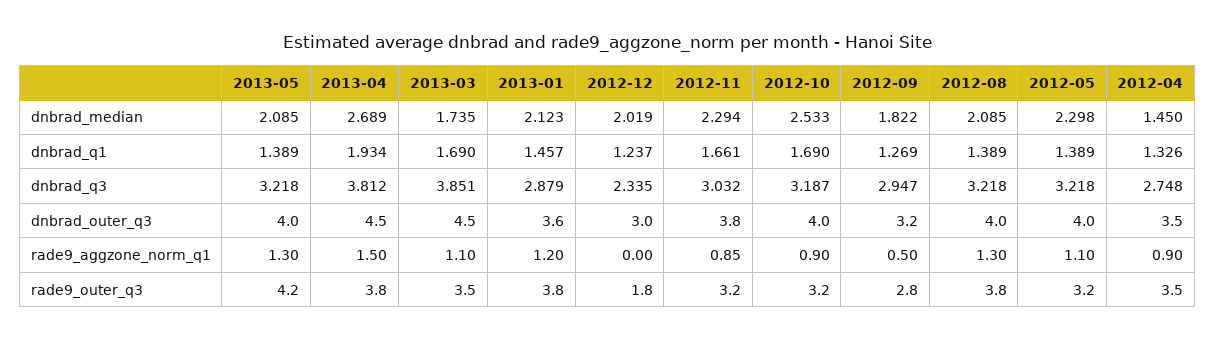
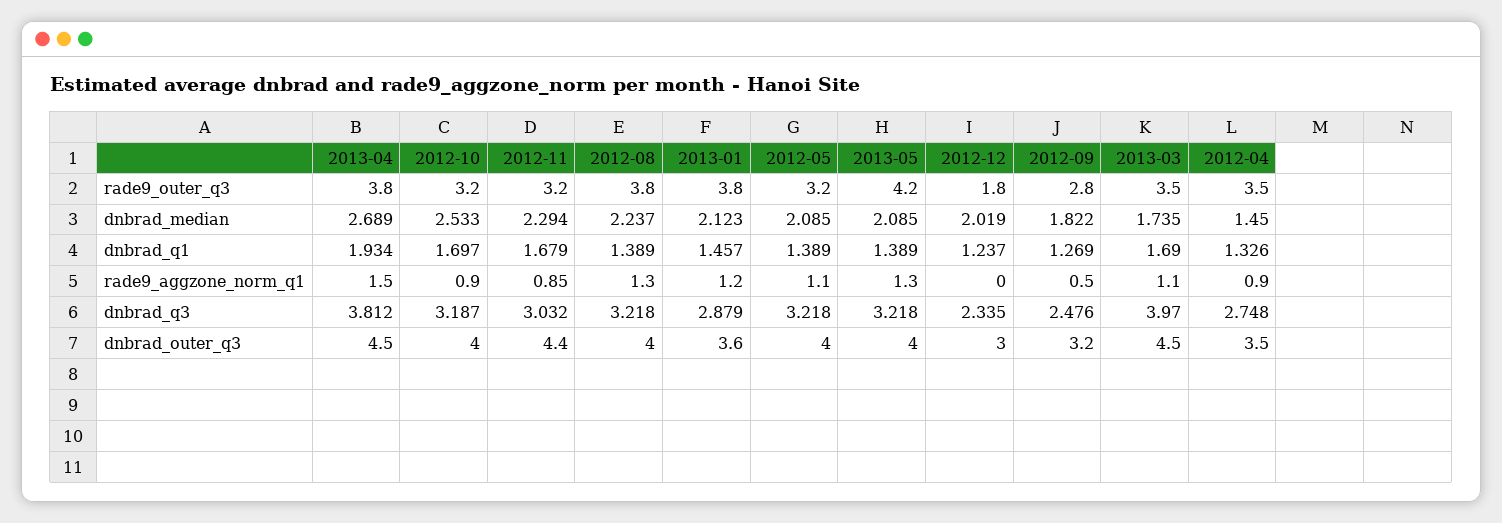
2012-08, dnbrad_median: 2.085 -> 2.237
2012-05, dnbrad_median: 2.298 -> 2.085
2012-11, dnbrad_q1: 1.661 -> 1.679
2012-10, dnbrad_q1: 1.69 -> 1.697
2013-03, dnbrad_q3: 3.851 -> 3.97
2012-09, dnbrad_q3: 2.947 -> 2.476
2012-11, dnbrad_outer_q3: 3.8 -> 4.4

